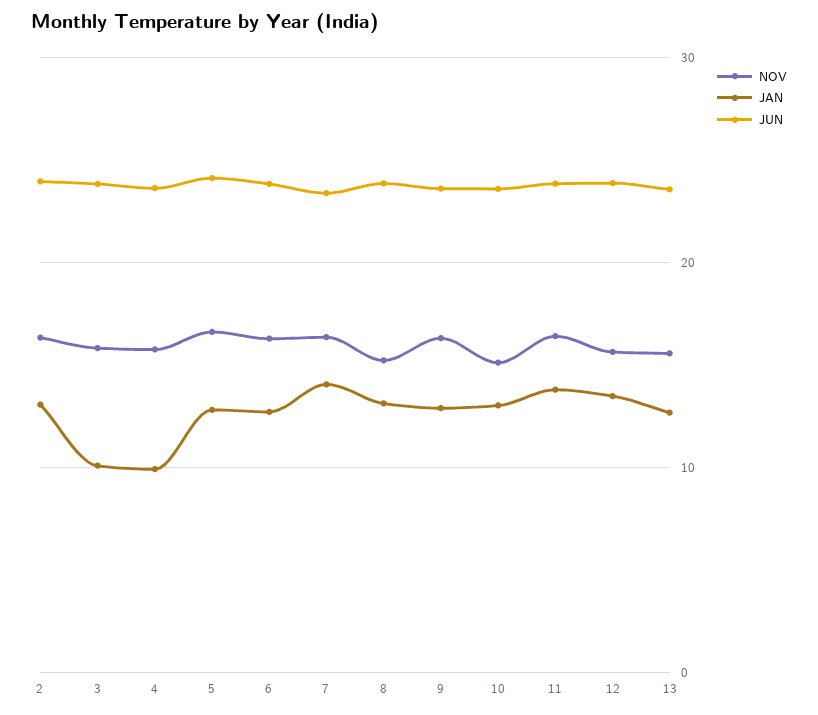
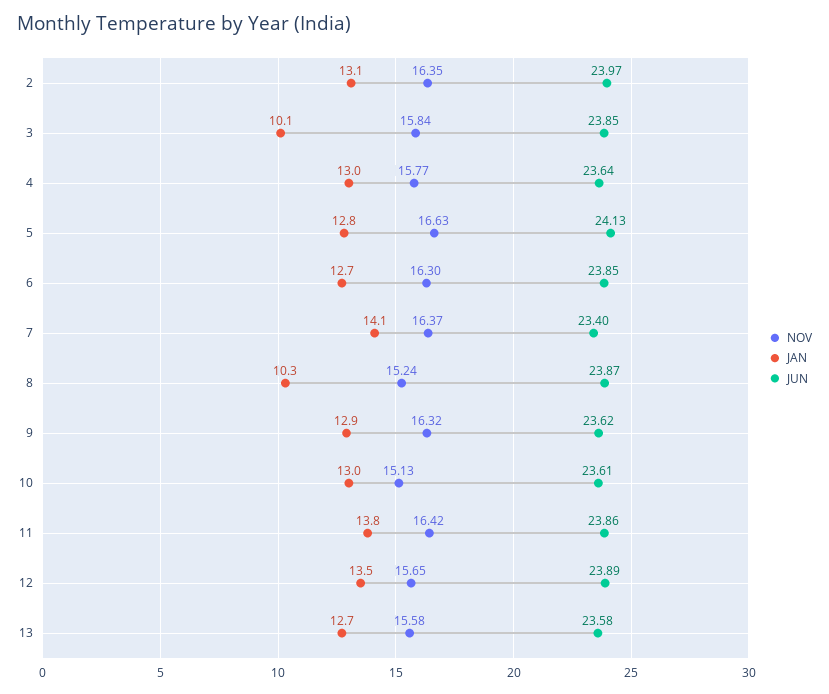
JAN, 4: 10 -> 13
JAN, 8: 13 -> 10.3

